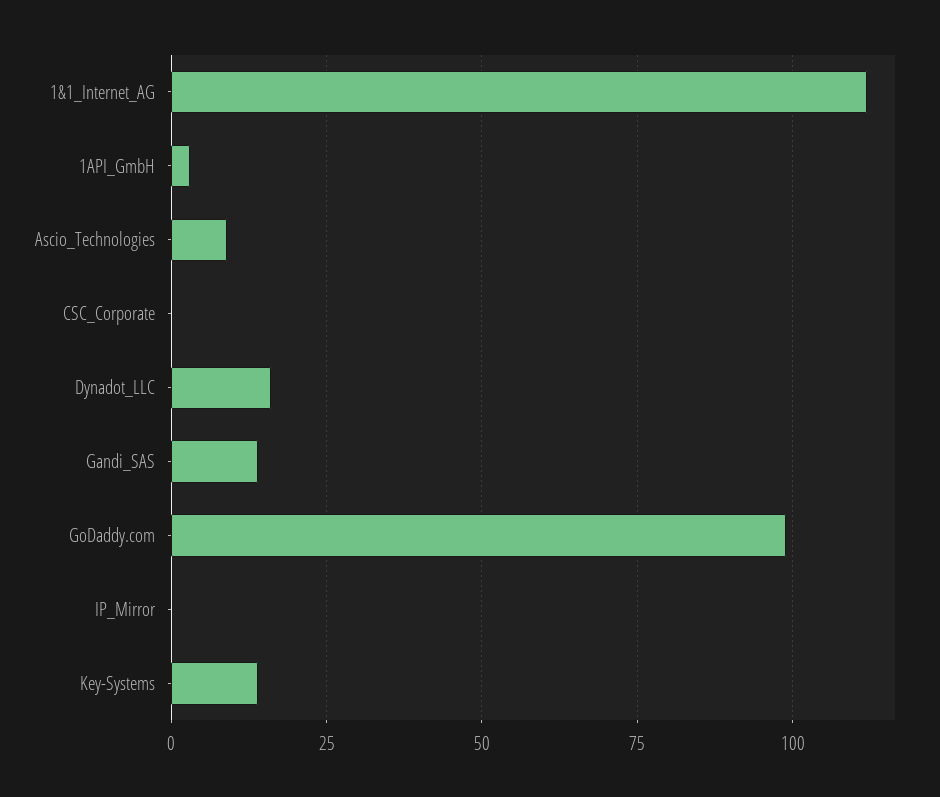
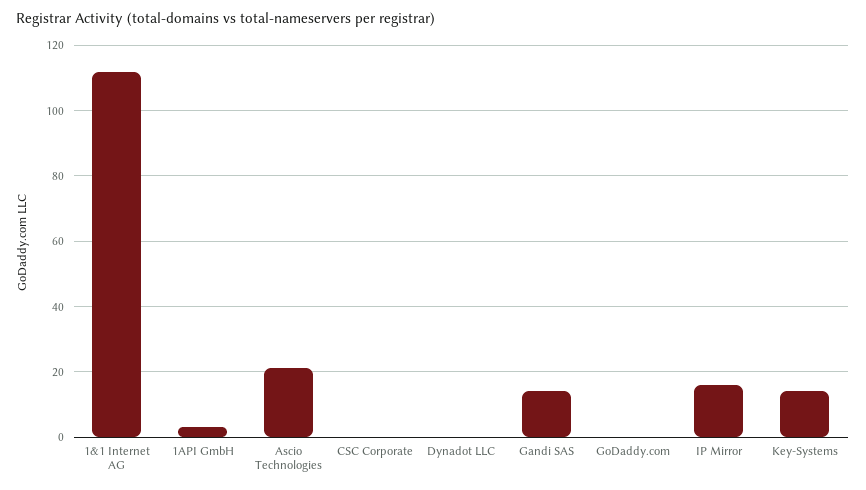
Ascio_Technologies: 10 -> 20
Dynadot_LLC: 15 -> 0
GoDaddy.com: 100 -> 0
IP_Mirror: 0 -> 15

